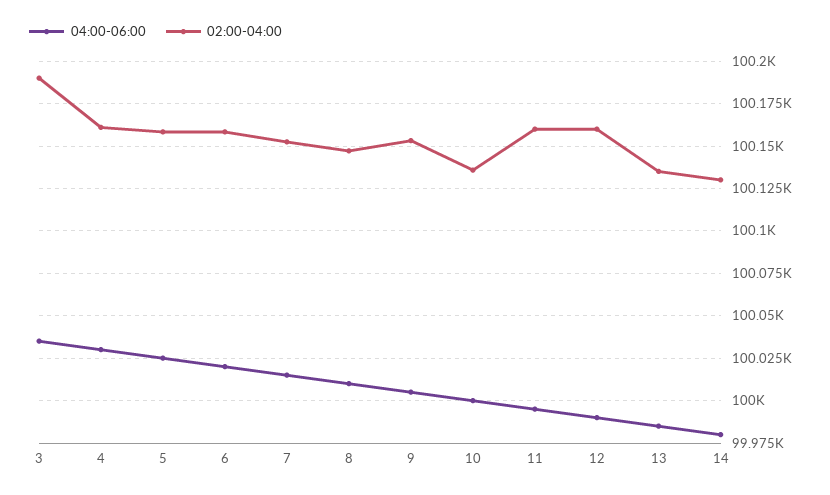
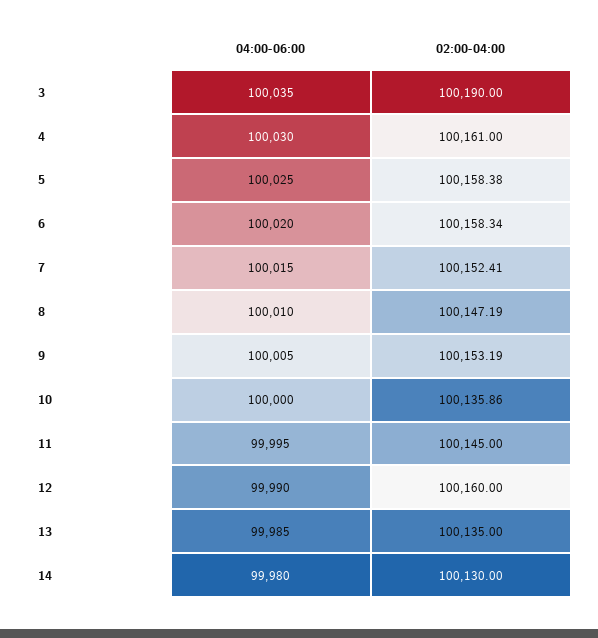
02:00-04:00, 11: 100160 -> 100145

